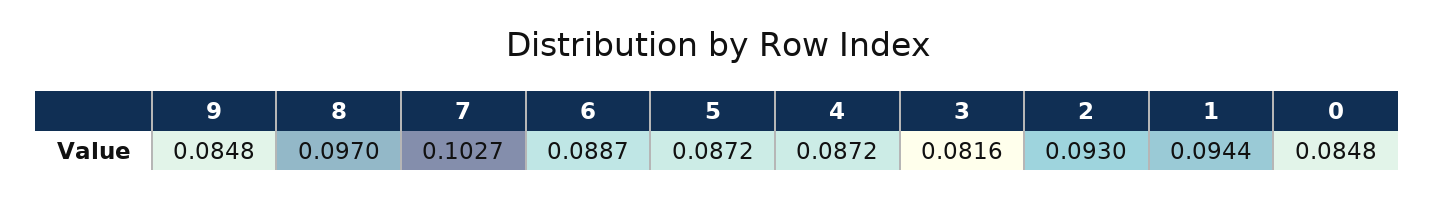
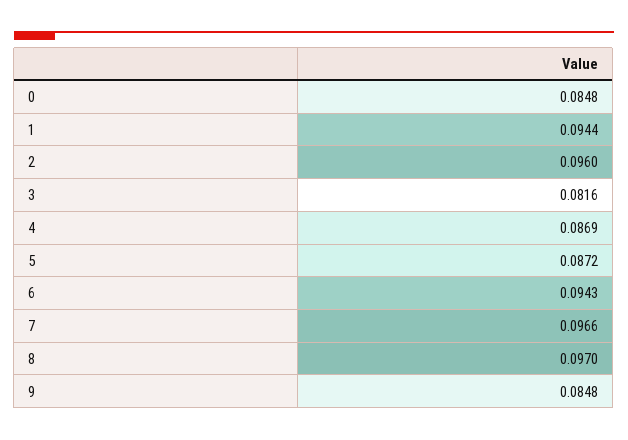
7: 0.1027 -> 0.0966
6: 0.0887 -> 0.0943
4: 0.0872 -> 0.0869
2: 0.093 -> 0.096

